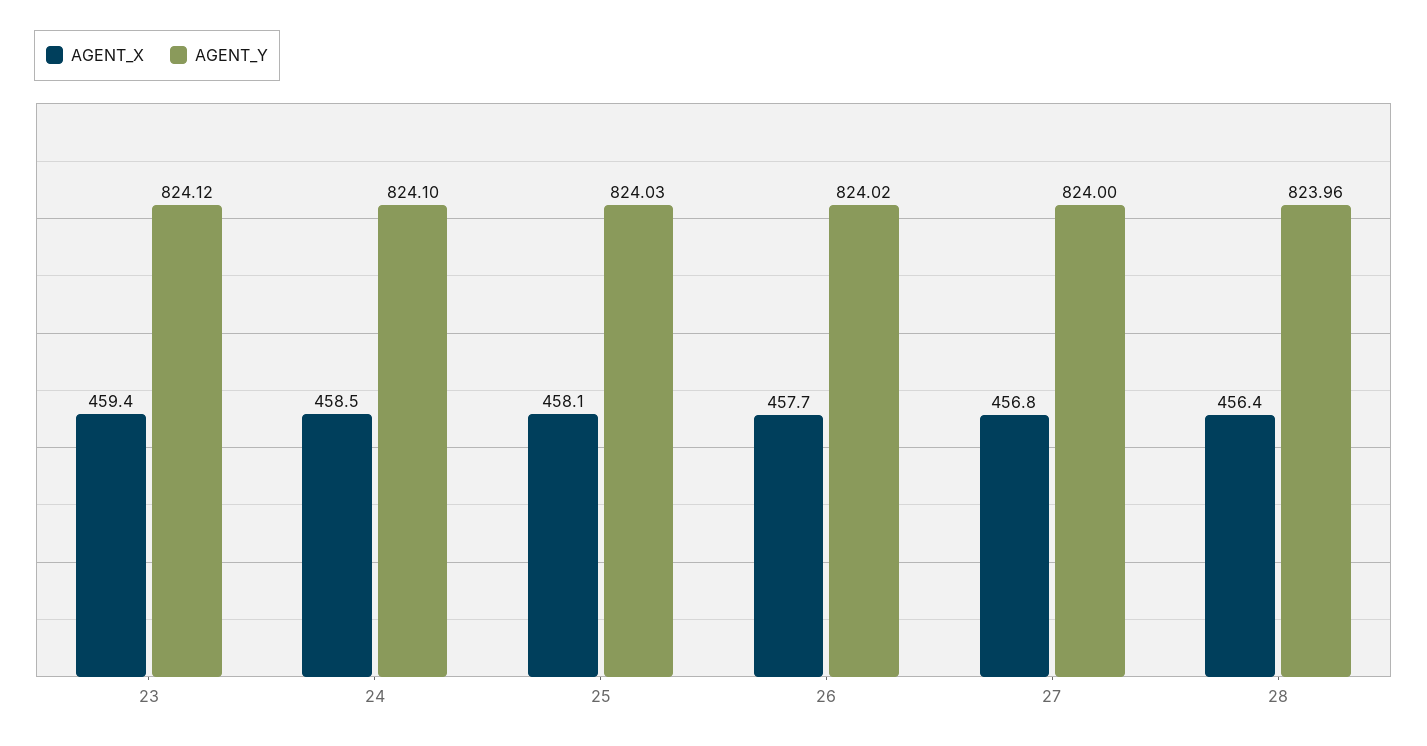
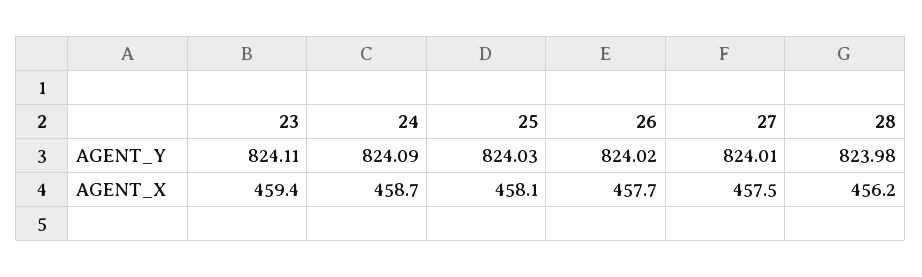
AGENT_Y, 23: 824.12 -> 824.11
AGENT_X, 24: 458.5 -> 458.7
AGENT_Y, 24: 824.1 -> 824.09
AGENT_X, 27: 456.8 -> 457.5
AGENT_Y, 27: 824 -> 824.01
AGENT_X, 28: 456.4 -> 456.2
AGENT_Y, 28: 823.96 -> 823.98

